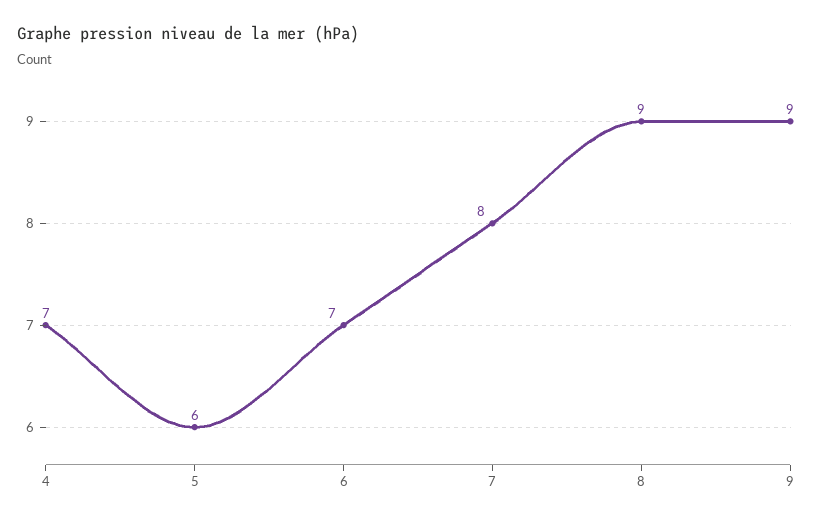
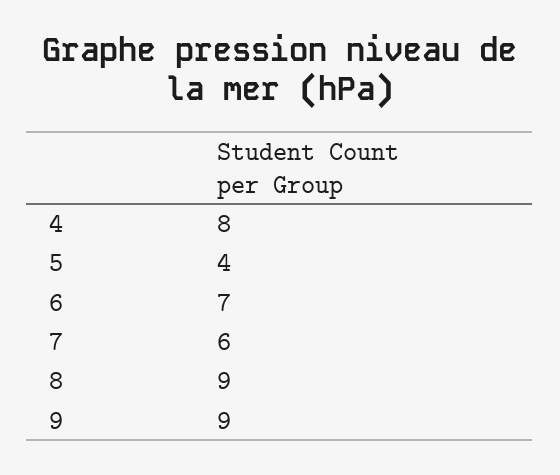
4: 7 -> 8
5: 6 -> 4
7: 8 -> 6

